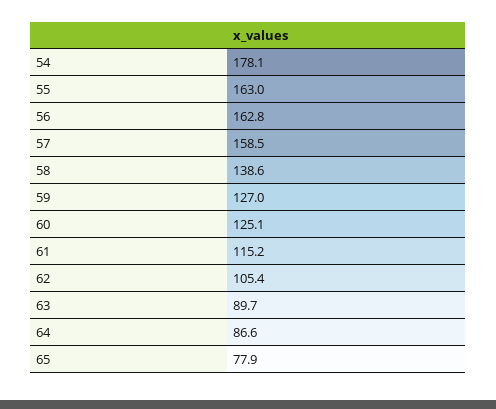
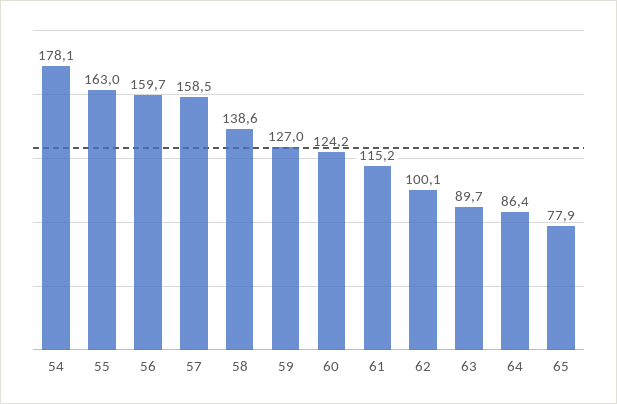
56: 162.8 -> 159.7
60: 125.1 -> 124.2
62: 105.4 -> 100.1
64: 86.6 -> 86.4

